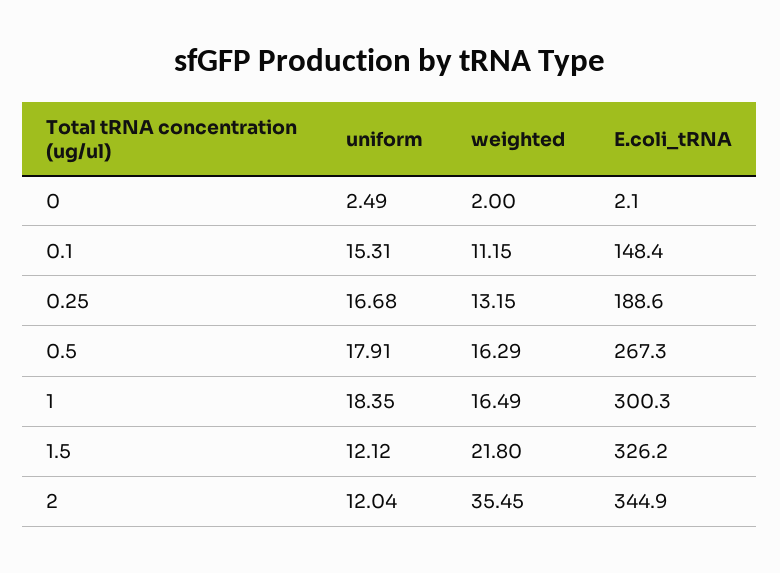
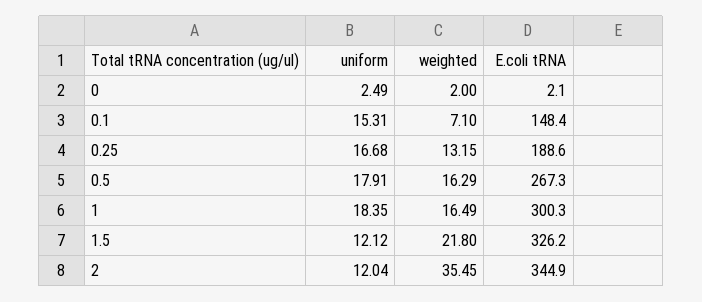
weighted, 0.1: 11.15 -> 7.1

